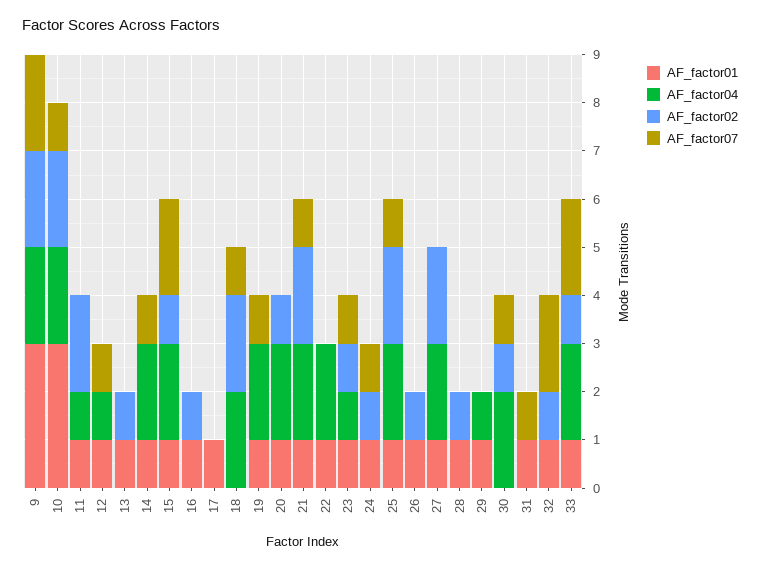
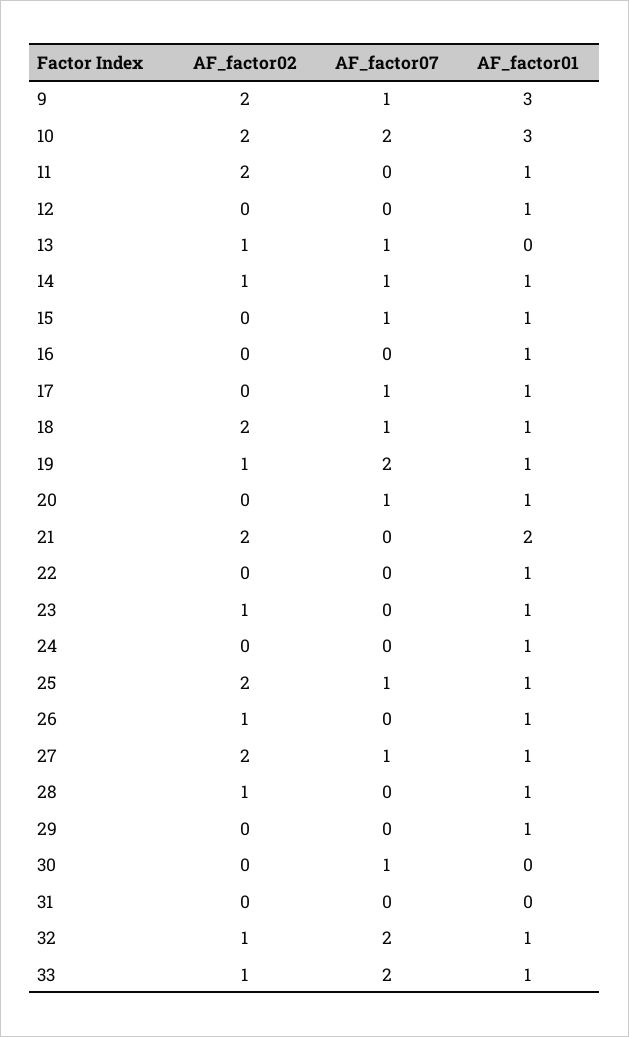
AF_factor04, 9: 2 -> none
AF_factor07, 9: 2 -> 1
AF_factor04, 10: 2 -> none
AF_factor07, 10: 1 -> 2
AF_factor04, 11: 1 -> none
AF_factor04, 12: 1 -> none
AF_factor07, 12: 1 -> 0
AF_factor01, 13: 1 -> 0
AF_factor04, 13: 0 -> none
AF_factor07, 13: 0 -> 1
AF_factor04, 14: 2 -> none
AF_factor02, 14: 0 -> 1
AF_factor04, 15: 2 -> none
AF_factor02, 15: 1 -> 0
AF_factor07, 15: 2 -> 1
AF_factor04, 16: 0 -> none
AF_factor02, 16: 1 -> 0
AF_factor04, 17: 0 -> none
AF_factor07, 17: 0 -> 1
AF_factor01, 18: 0 -> 1
AF_factor04, 18: 2 -> none
AF_factor04, 19: 2 -> none
AF_factor02, 19: 0 -> 1
AF_factor07, 19: 1 -> 2
AF_factor04, 20: 2 -> none
AF_factor02, 20: 1 -> 0
AF_factor07, 20: 0 -> 1
AF_factor01, 21: 1 -> 2
AF_factor04, 21: 2 -> none
AF_factor07, 21: 1 -> 0
AF_factor04, 22: 2 -> none
AF_factor04, 23: 1 -> none
AF_factor07, 23: 1 -> 0
AF_factor04, 24: 0 -> none
AF_factor02, 24: 1 -> 0
AF_factor07, 24: 1 -> 0
AF_factor04, 25: 2 -> none
AF_factor04, 26: 0 -> none
AF_factor04, 27: 2 -> none
AF_factor07, 27: 0 -> 1
AF_factor04, 28: 0 -> none
AF_factor04, 29: 1 -> none
AF_factor04, 30: 2 -> none
AF_factor02, 30: 1 -> 0
AF_factor01, 31: 1 -> 0
AF_factor04, 31: 0 -> none
AF_factor07, 31: 1 -> 0
AF_factor04, 32: 0 -> none
AF_factor04, 33: 2 -> none

